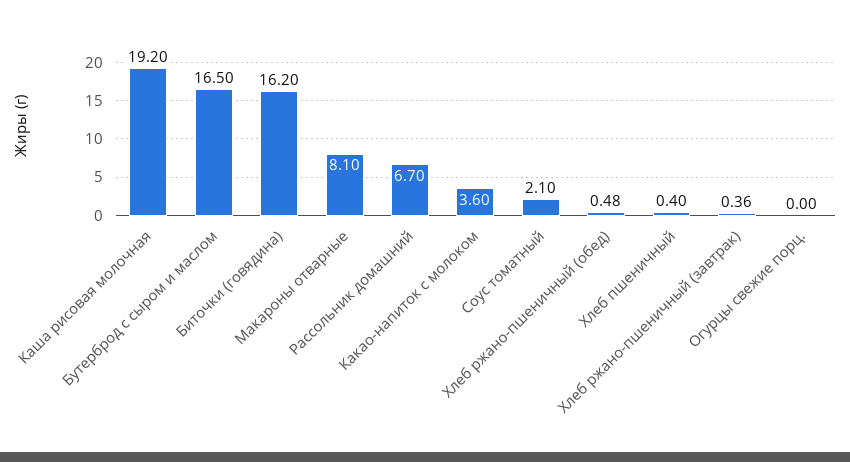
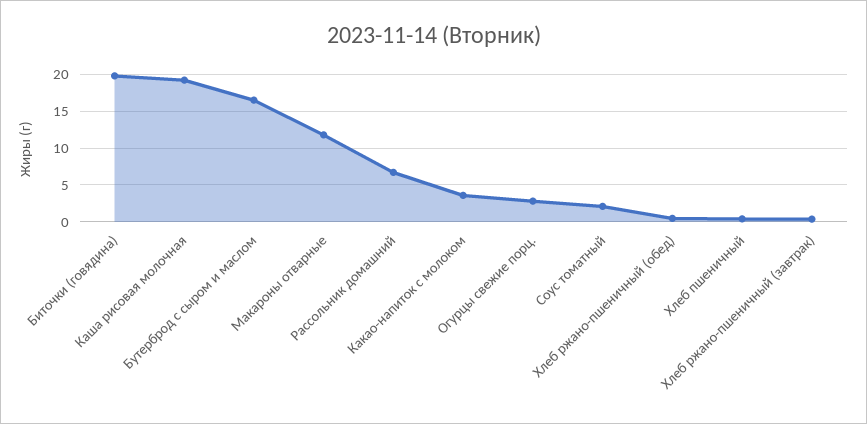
Биточки (говядина): 16.2 -> 20
Макароны отварные: 8.1 -> 12
Огурцы свежие порц.: 0 -> 3

